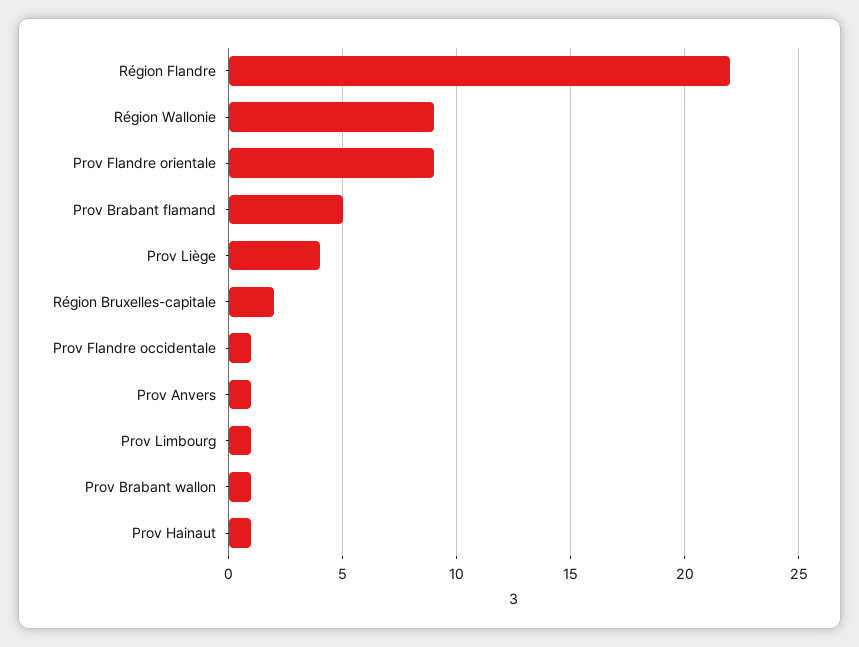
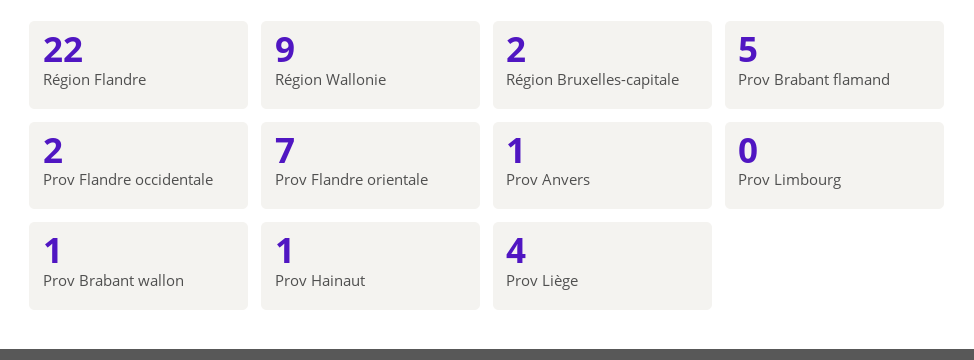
Prov Flandre orientale: 9 -> 7
Prov Flandre occidentale: 1 -> 2
Prov Limbourg: 1 -> 0

